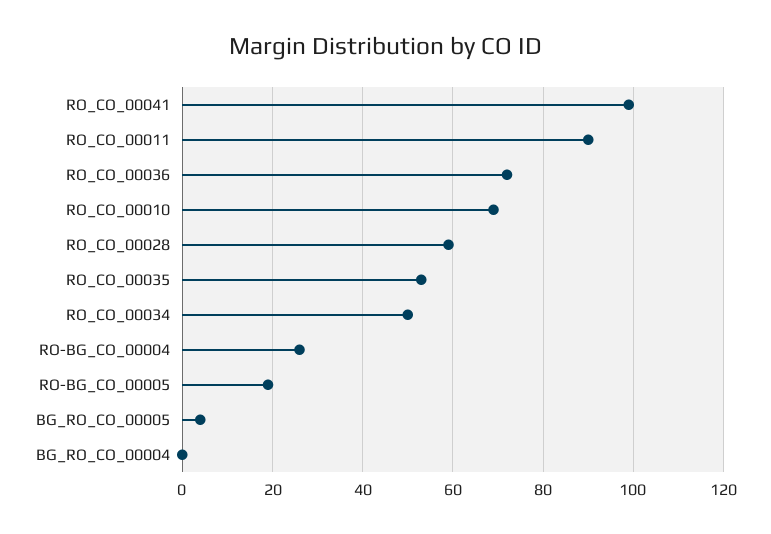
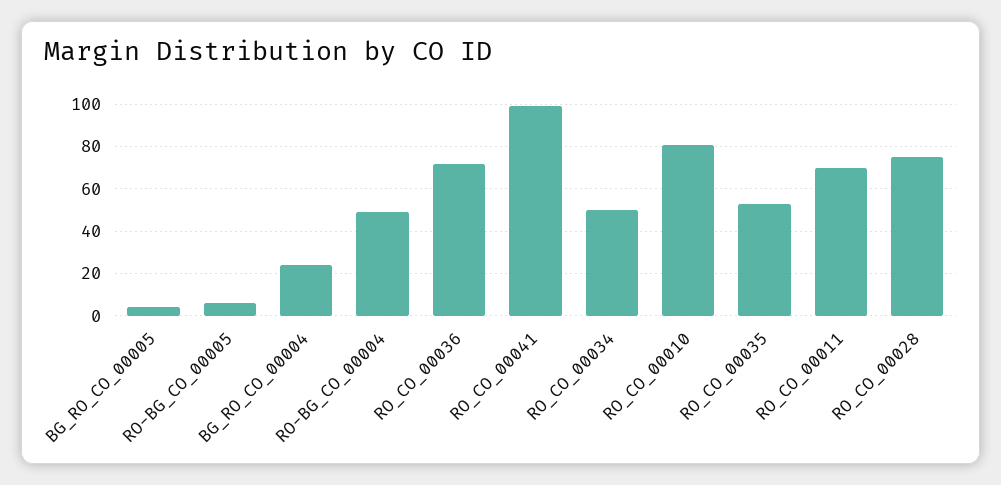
RO_CO_00011: 90 -> 70
RO_CO_00010: 70 -> 80
RO_CO_00028: 60 -> 75
RO-BG_CO_00004: 25 -> 50
RO-BG_CO_00005: 20 -> 5
BG_RO_CO_00004: 0 -> 25

